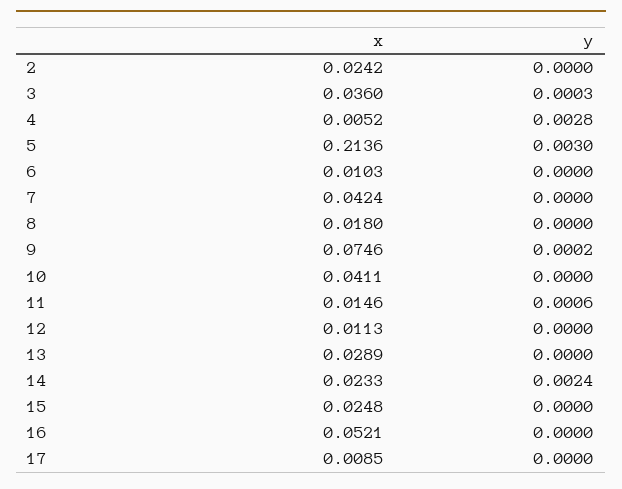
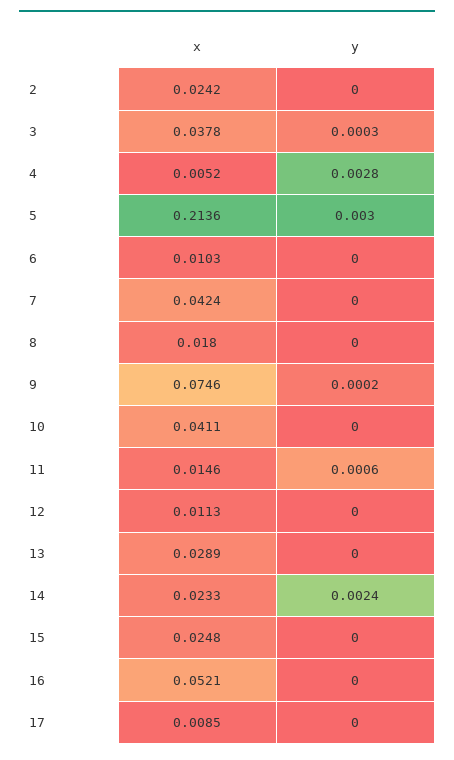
x, 3: 0.036 -> 0.0378

